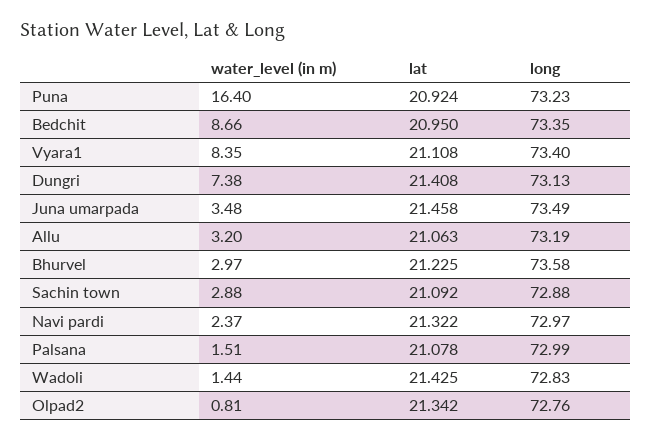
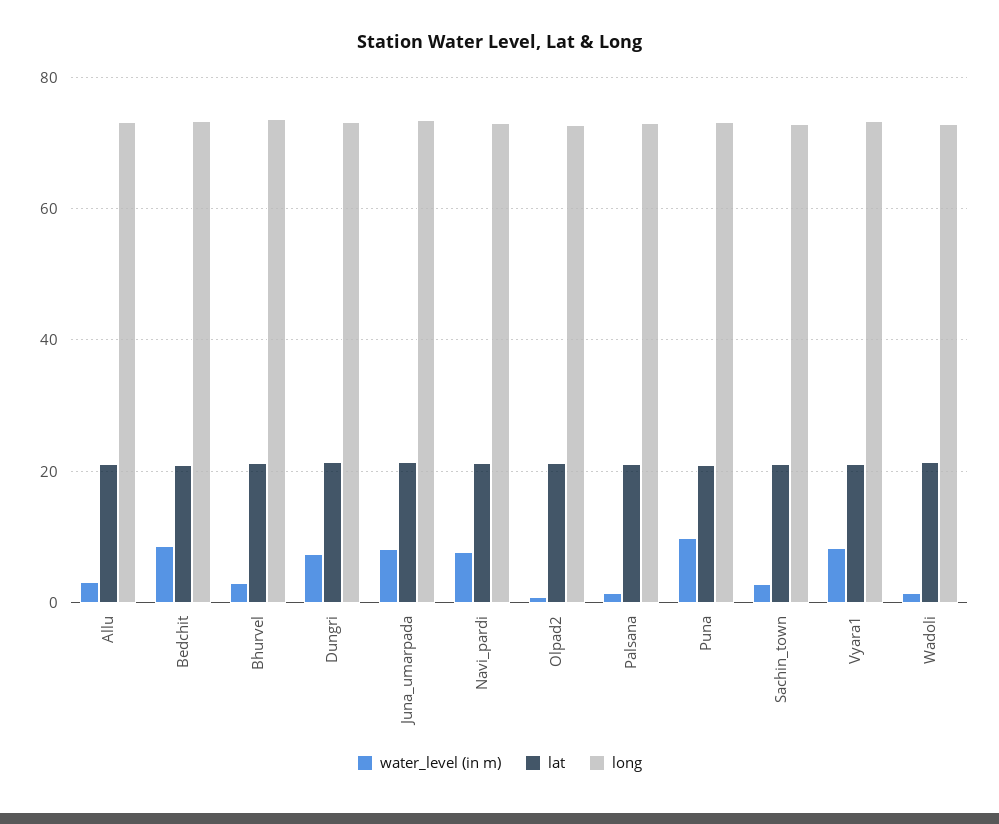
water_level (in m), Puna: 16.4 -> 10
water_level (in m), Juna umarpada: 3.48 -> 8
water_level (in m), Navi pardi: 2.37 -> 8

